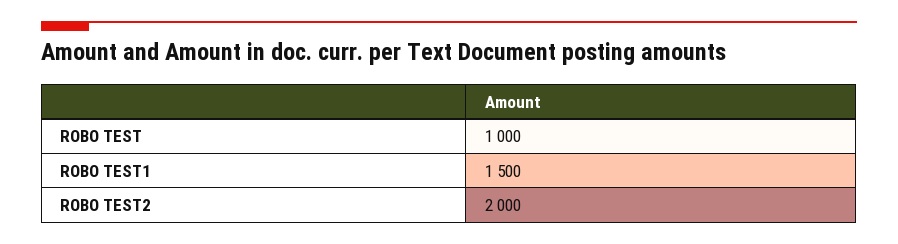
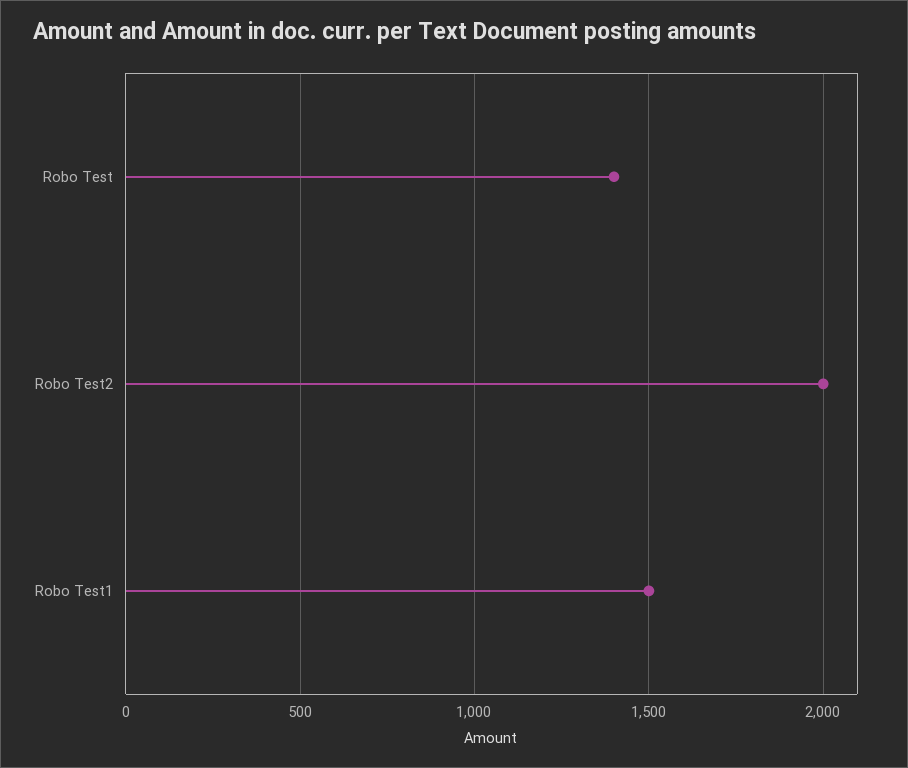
ROBO TEST: 1000 -> 1400

